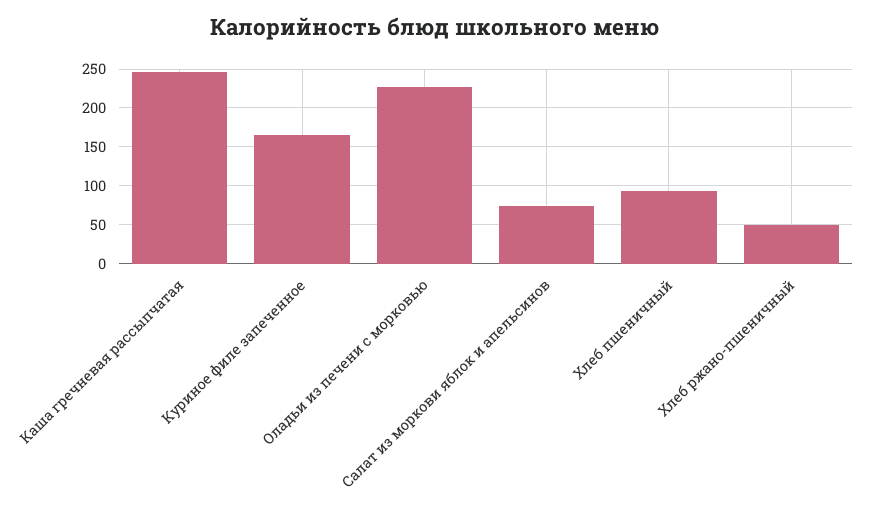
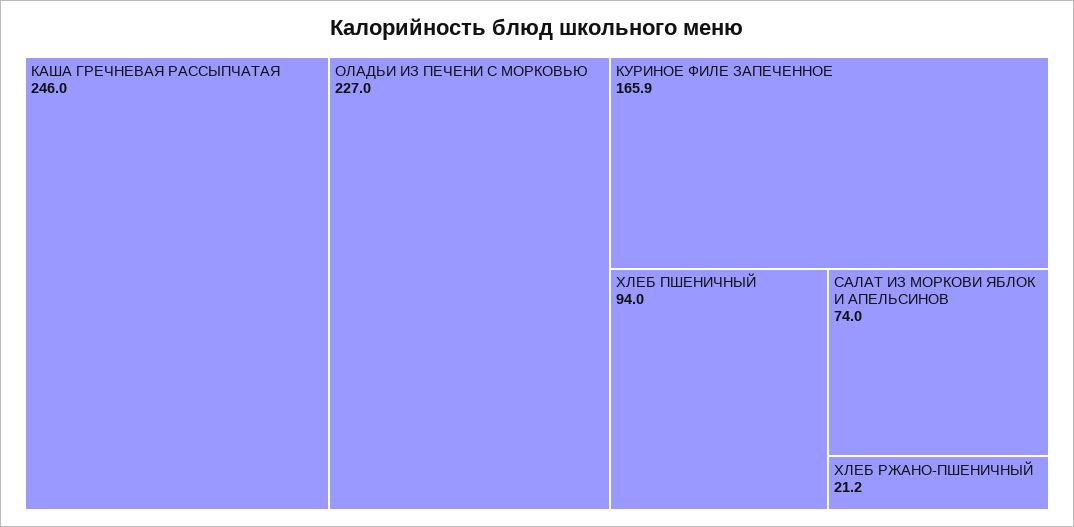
Хлеб ржано-пшеничный: 50 -> 21.2

